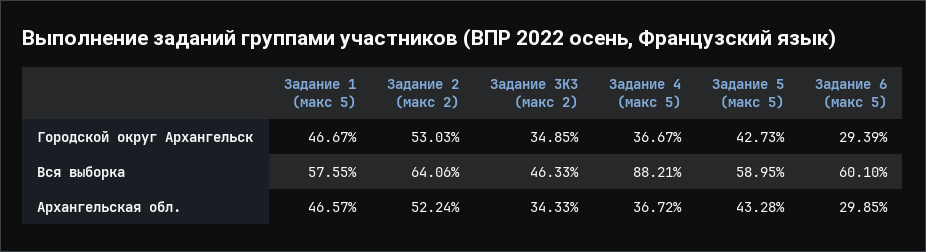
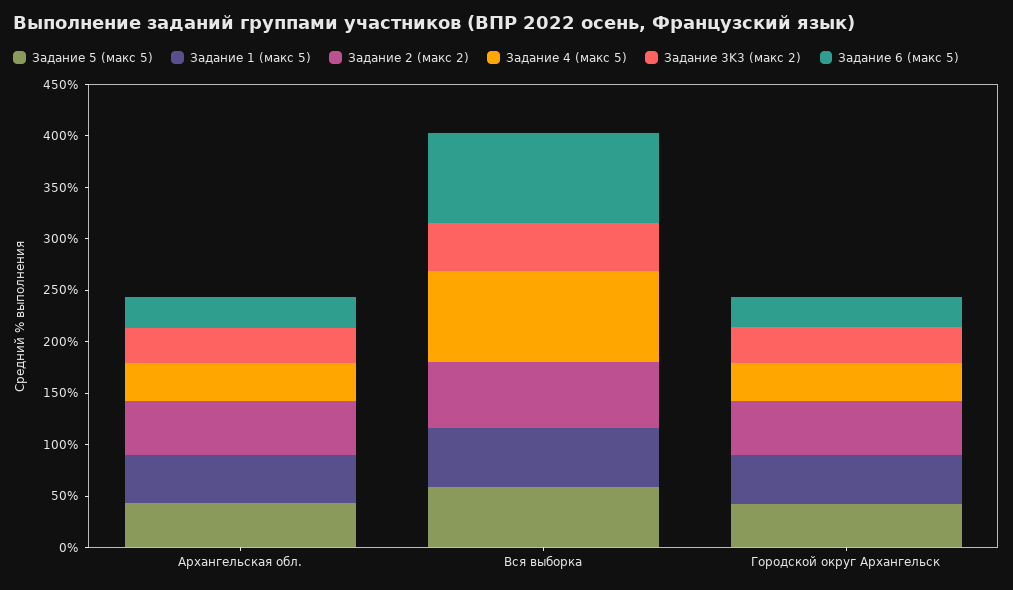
Задание 6 (макс 5), Вся выборка: 60.1 -> 90

